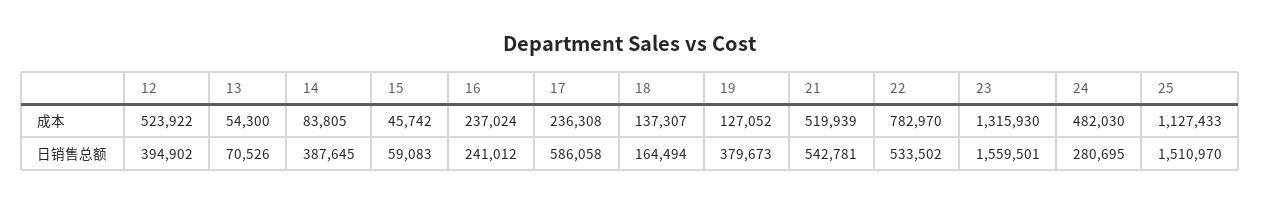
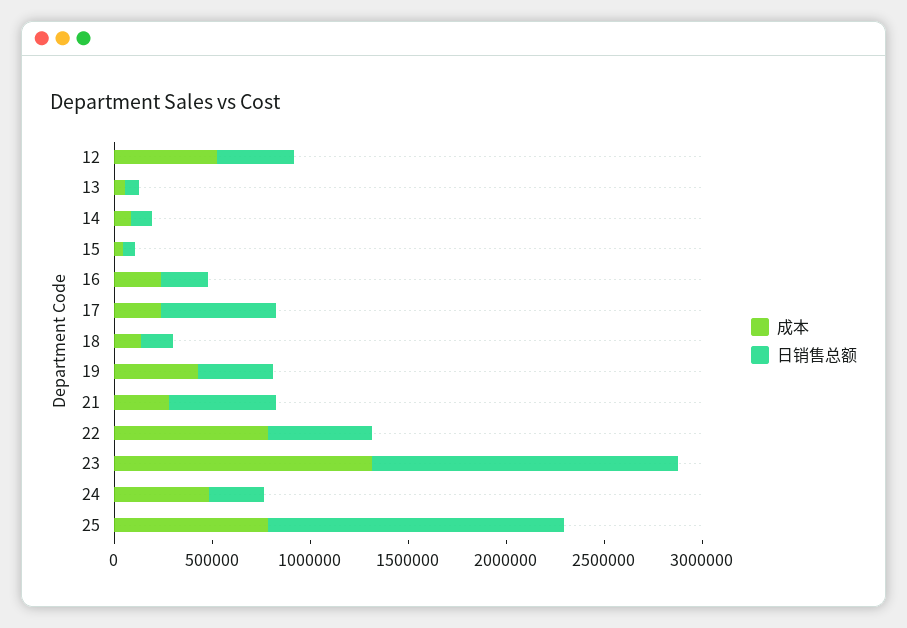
成本, 19: 127052 -> 400000
成本, 21: 519939 -> 300000
成本, 25: 1127433 -> 800000
日销售总额, 14: 387645 -> 100000

